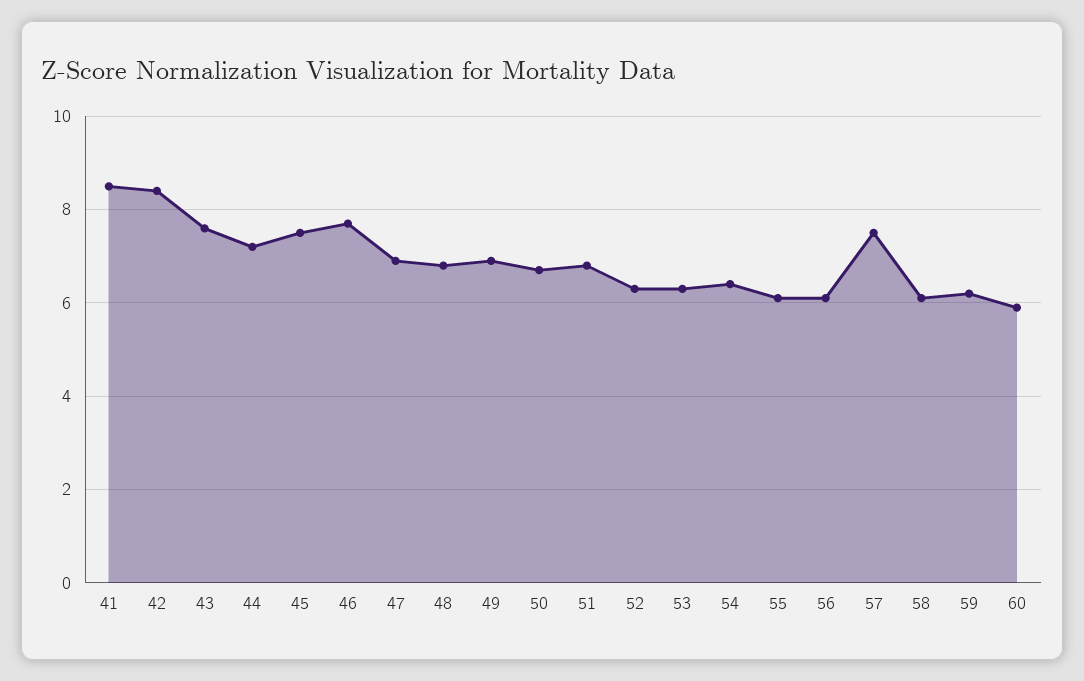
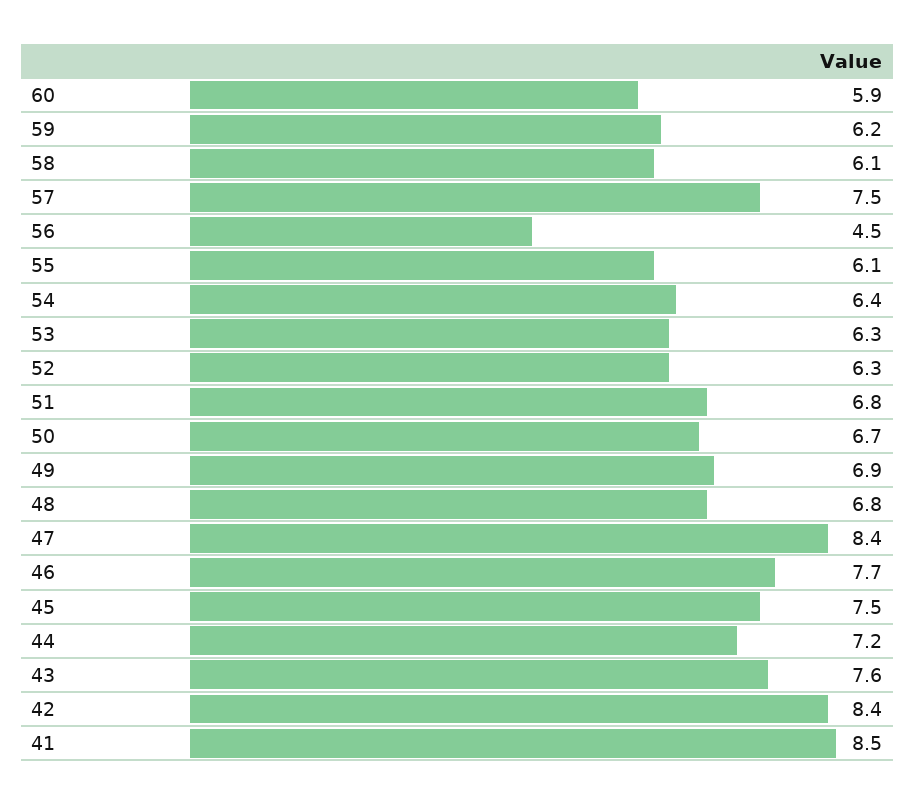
47: 7 -> 8.4
56: 6 -> 4.5

